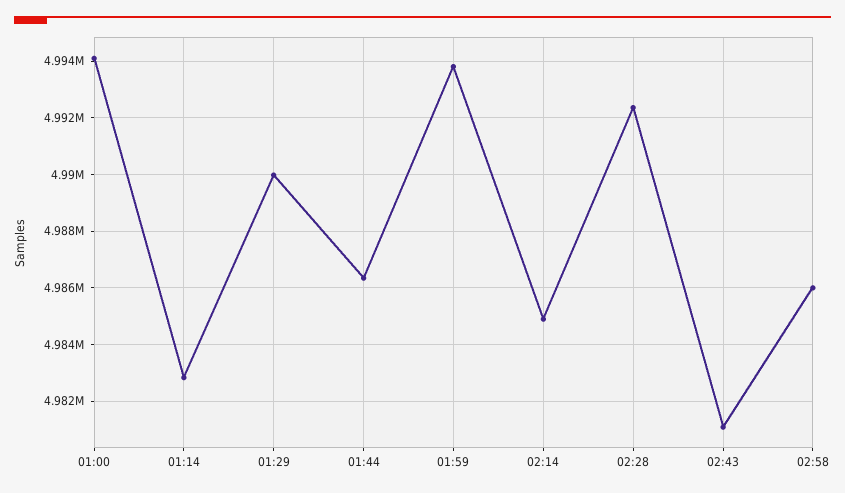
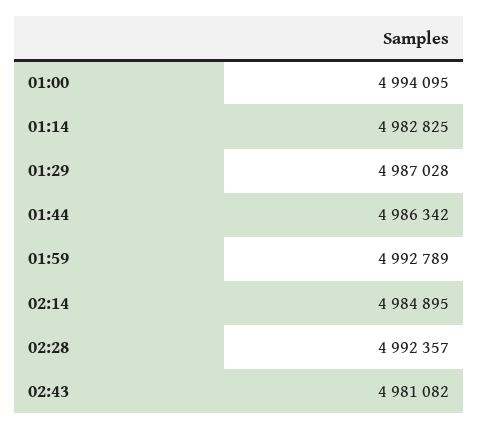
01:29: 4990000 -> 4987028
01:59: 4993750 -> 4992789
02:58: 4986000 -> none

